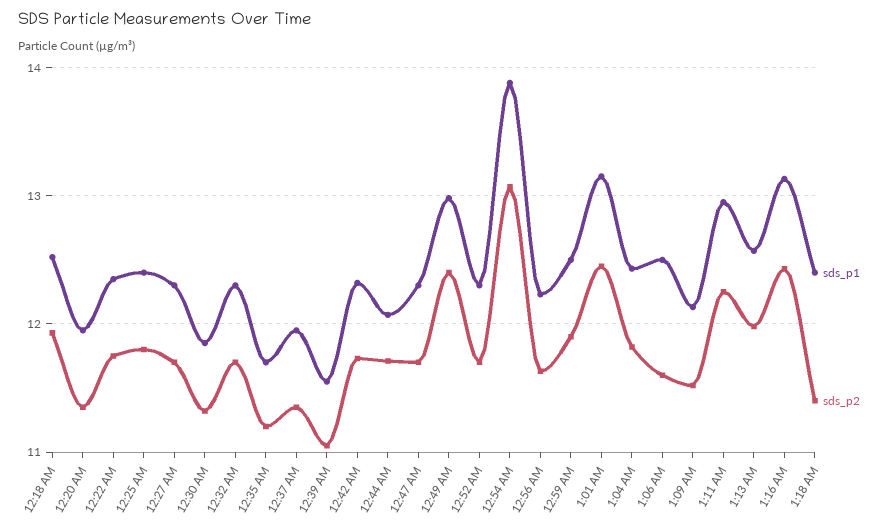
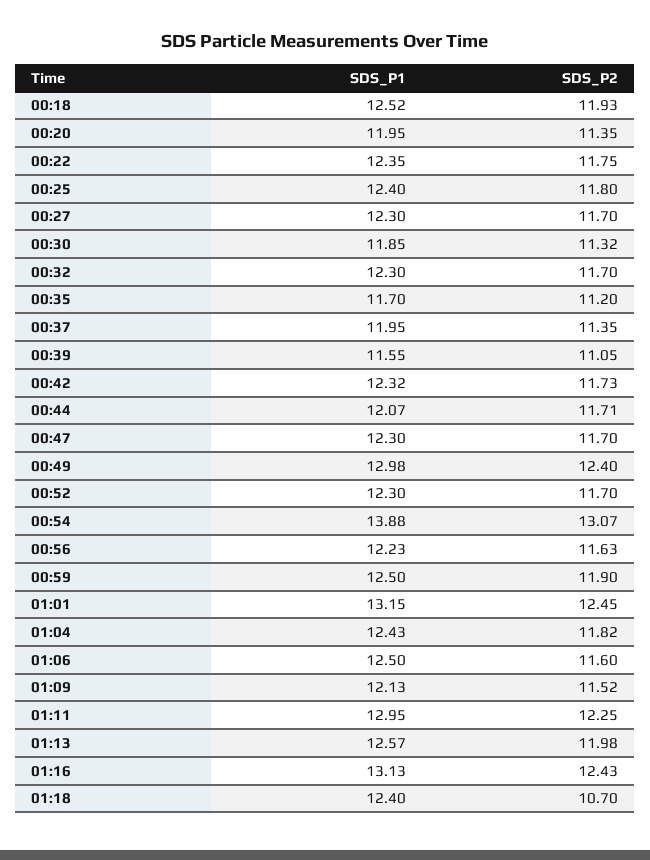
sds_p2, 1:18 AM: 11.4 -> 10.7

